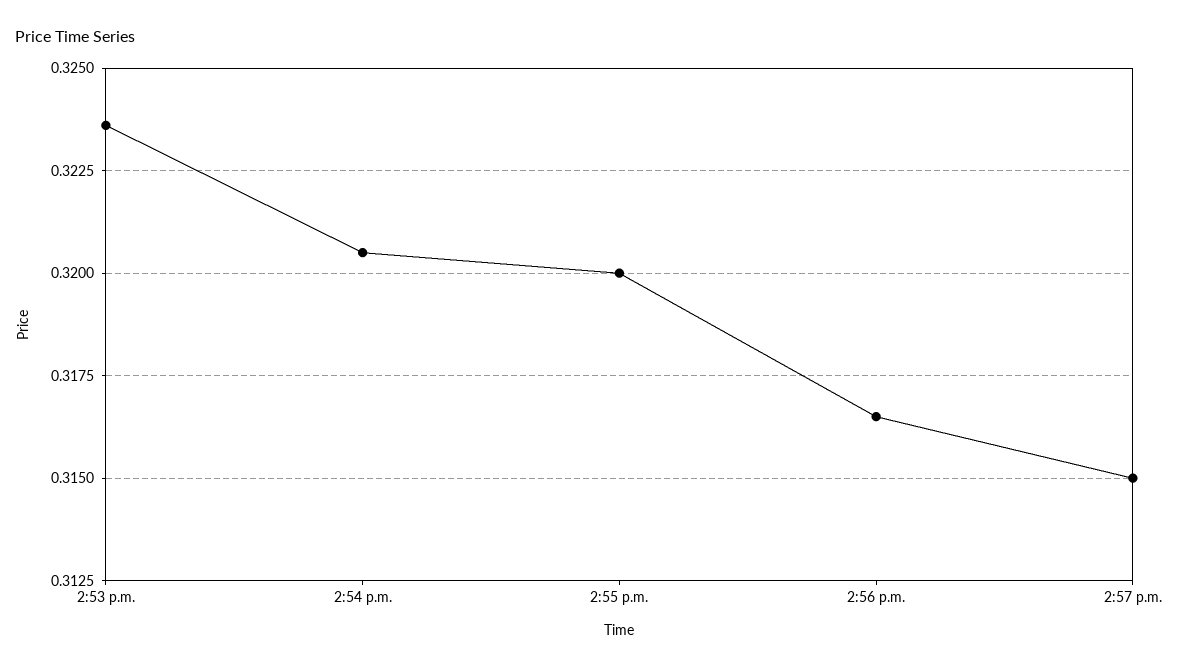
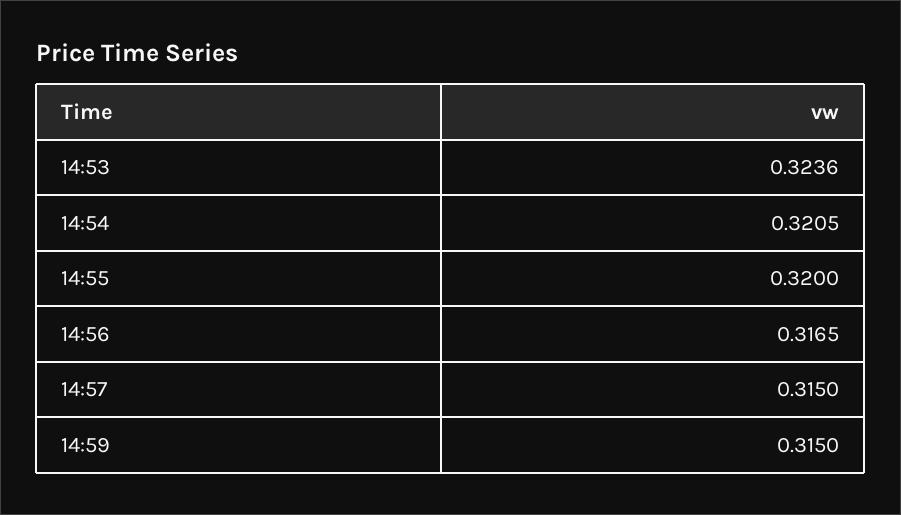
14:59: none -> 0.315

